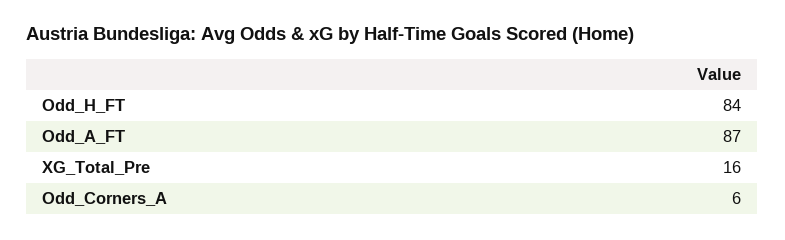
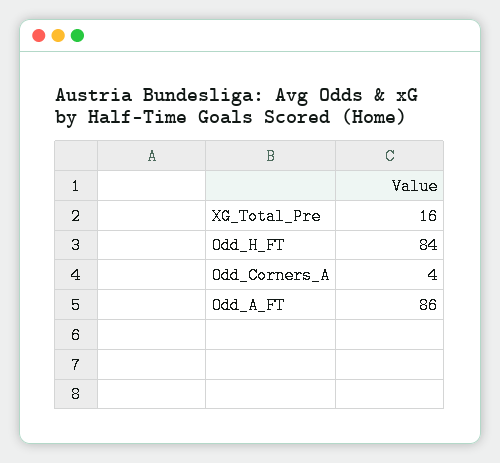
Odd_A_FT: 87 -> 86
Odd_Corners_A: 6 -> 4

